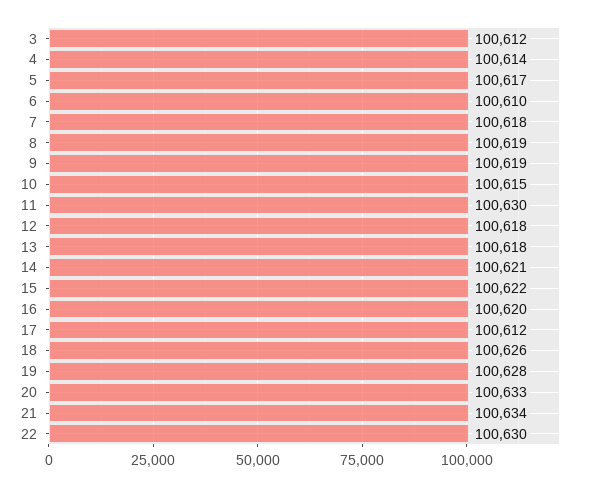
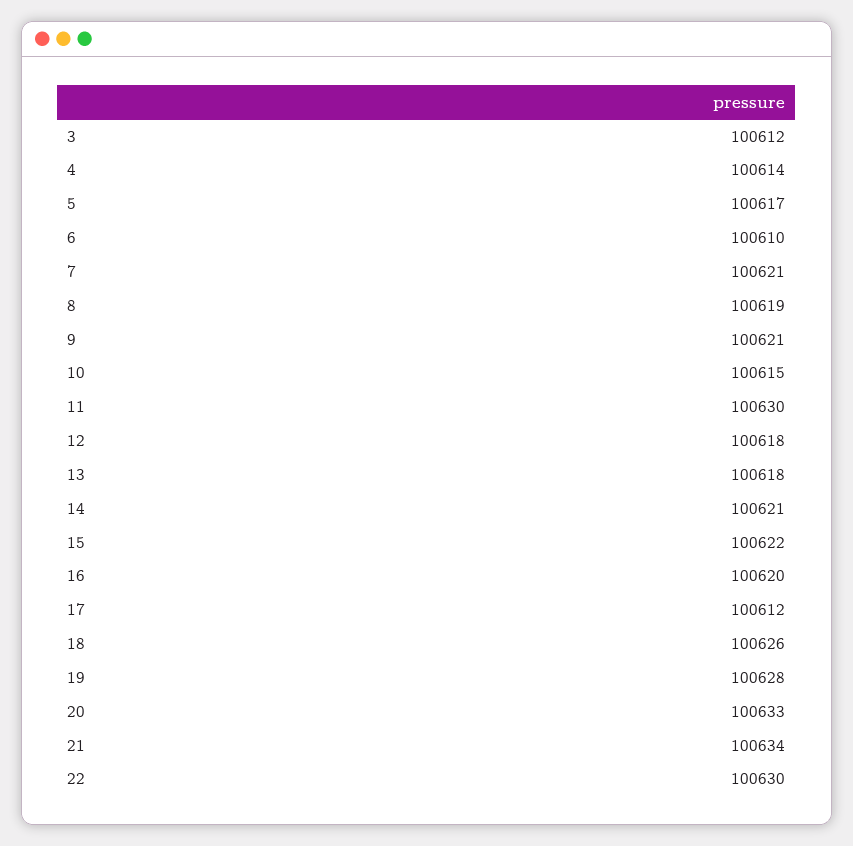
7: 100618 -> 100621
9: 100619 -> 100621

